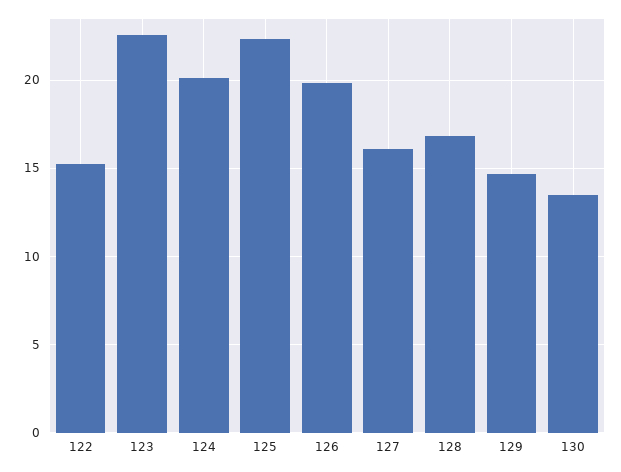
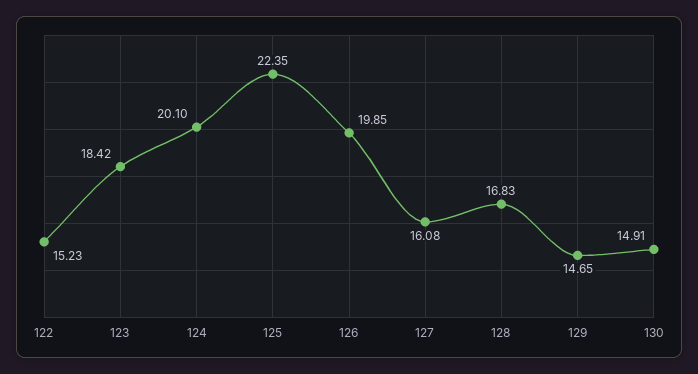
123: 22.5 -> 18.42
130: 13.5 -> 14.91

